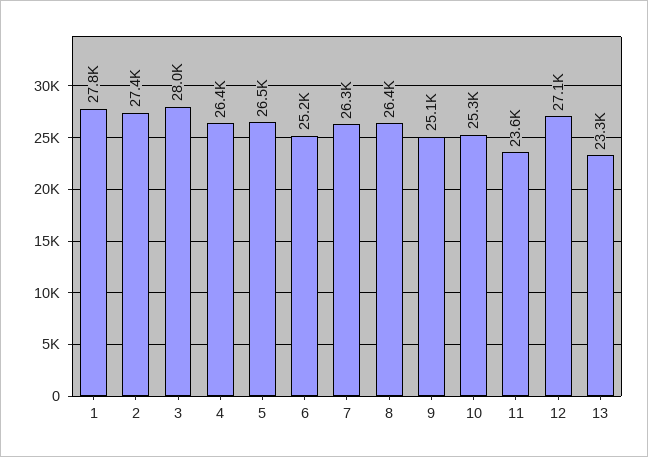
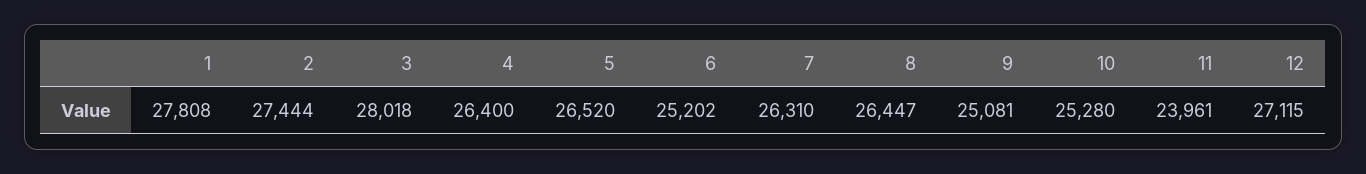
11: 23600 -> 23961
13: 23300 -> none

